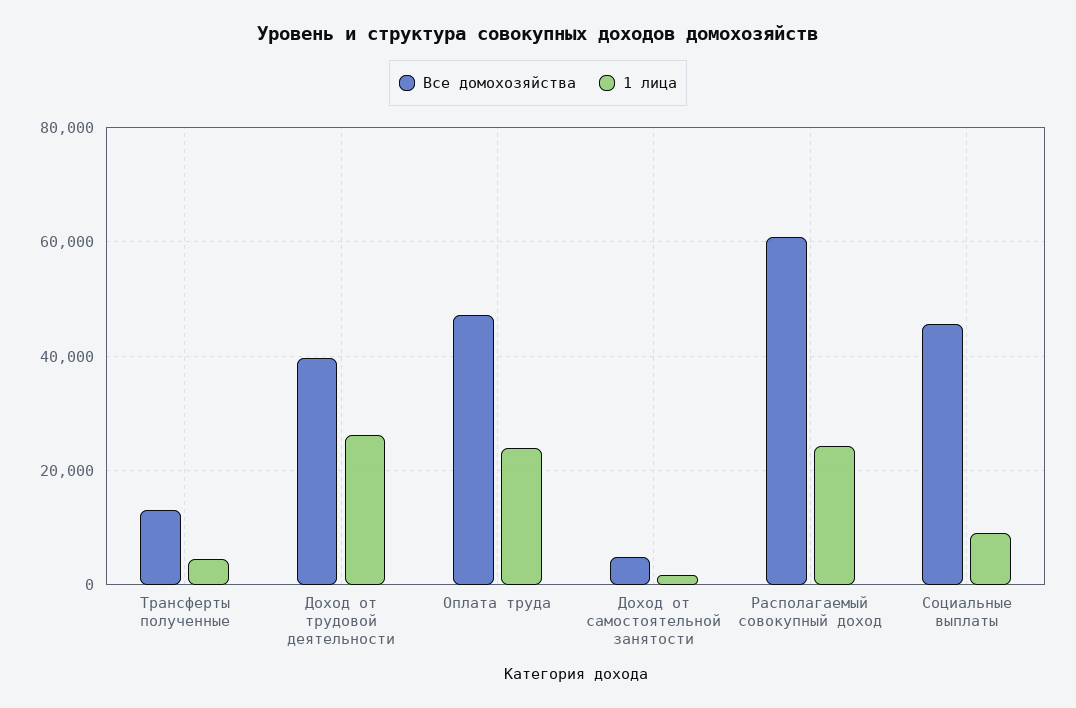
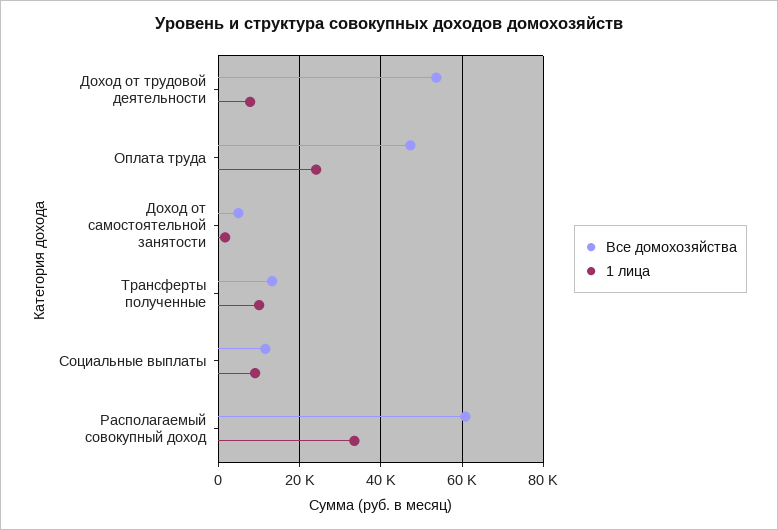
1 лица, Трансферты полученные: 4000 -> 10000
Все домохозяйства, Доход от трудовой деятельности: 40000 -> 54000
1 лица, Доход от трудовой деятельности: 26000 -> 8000
1 лица, Располагаемый совокупный доход: 24000 -> 34000
Все домохозяйства, Социальные выплаты: 46000 -> 12000

